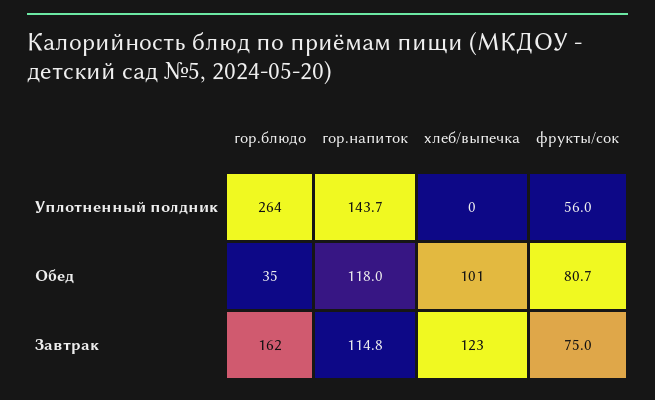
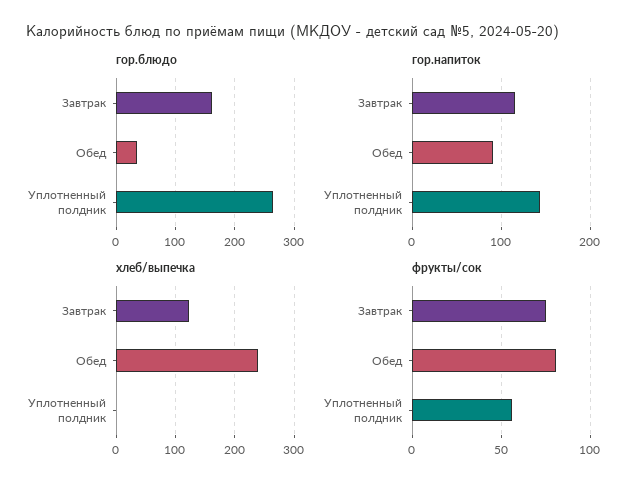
гор.напиток, Обед: 118 -> 90
хлеб/выпечка, Обед: 101 -> 240

